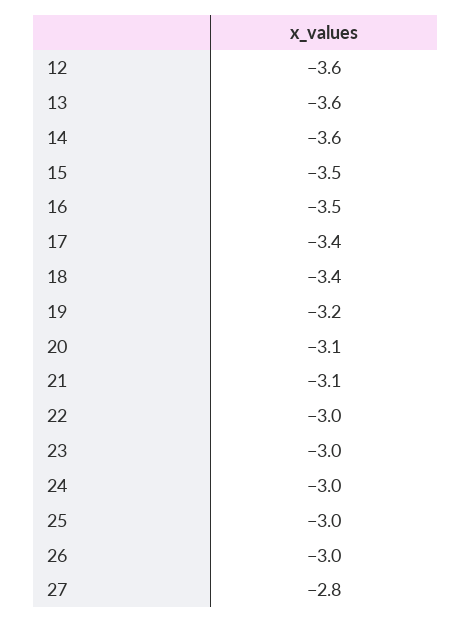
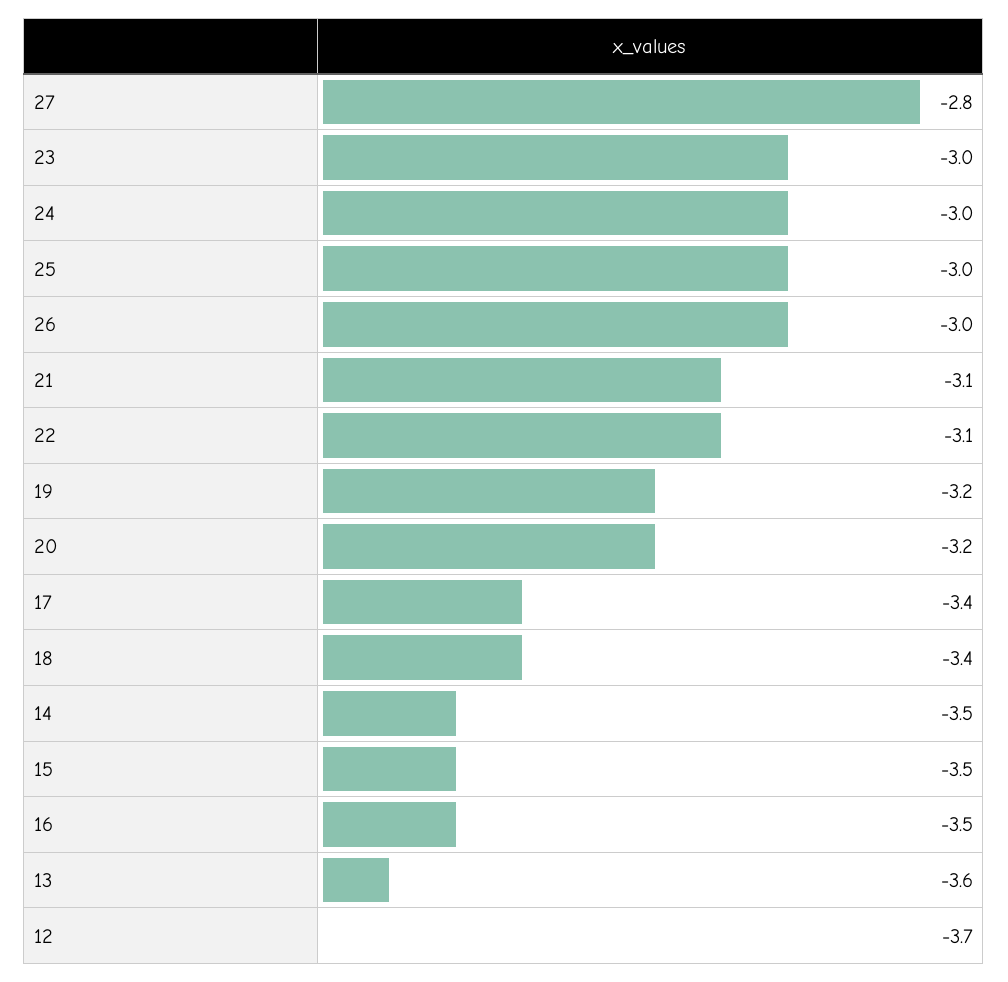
12: -3.6 -> -3.7
14: -3.6 -> -3.5
20: -3.1 -> -3.2
22: -3 -> -3.1

